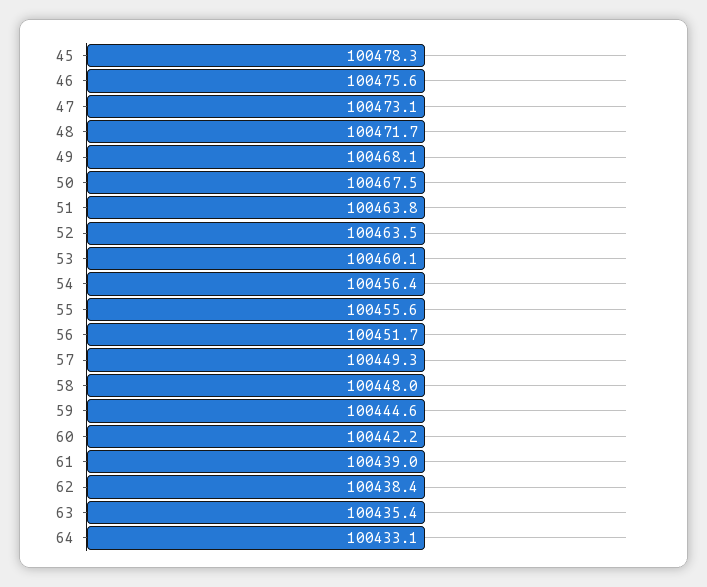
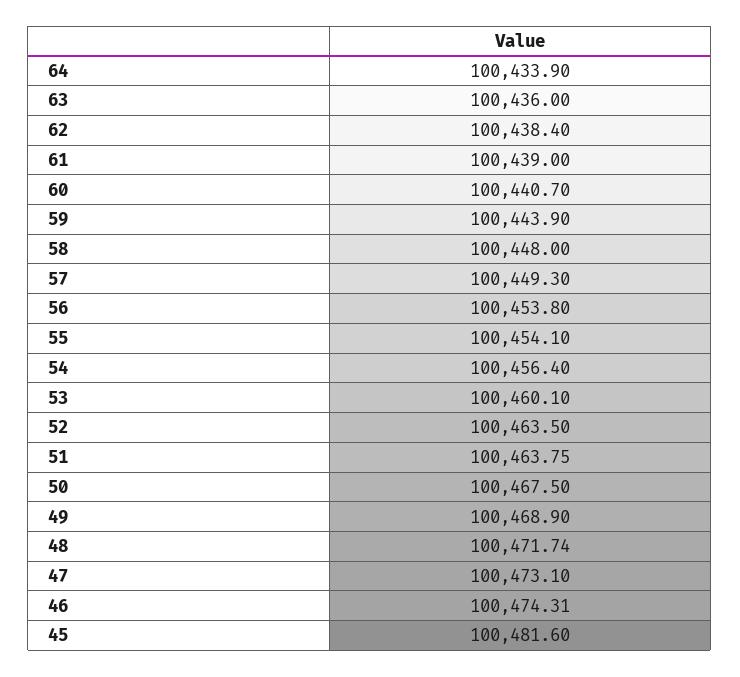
45: 100478.3 -> 100481.6
46: 100475.6 -> 100474.31
49: 100468.1 -> 100468.9
55: 100455.6 -> 100454.1
56: 100451.7 -> 100453.8
59: 100444.6 -> 100443.9
60: 100442.2 -> 100440.7
63: 100435.4 -> 100436
64: 100433.1 -> 100433.9

